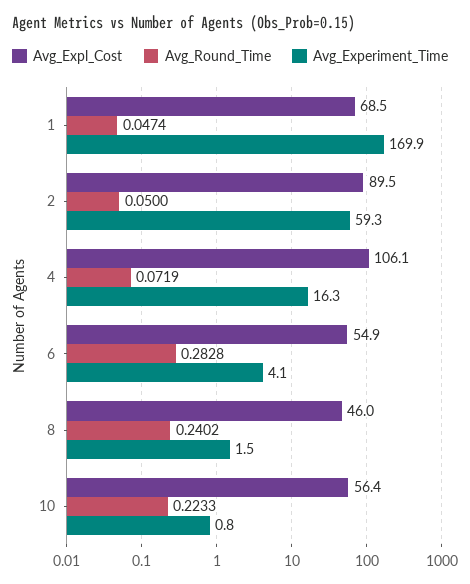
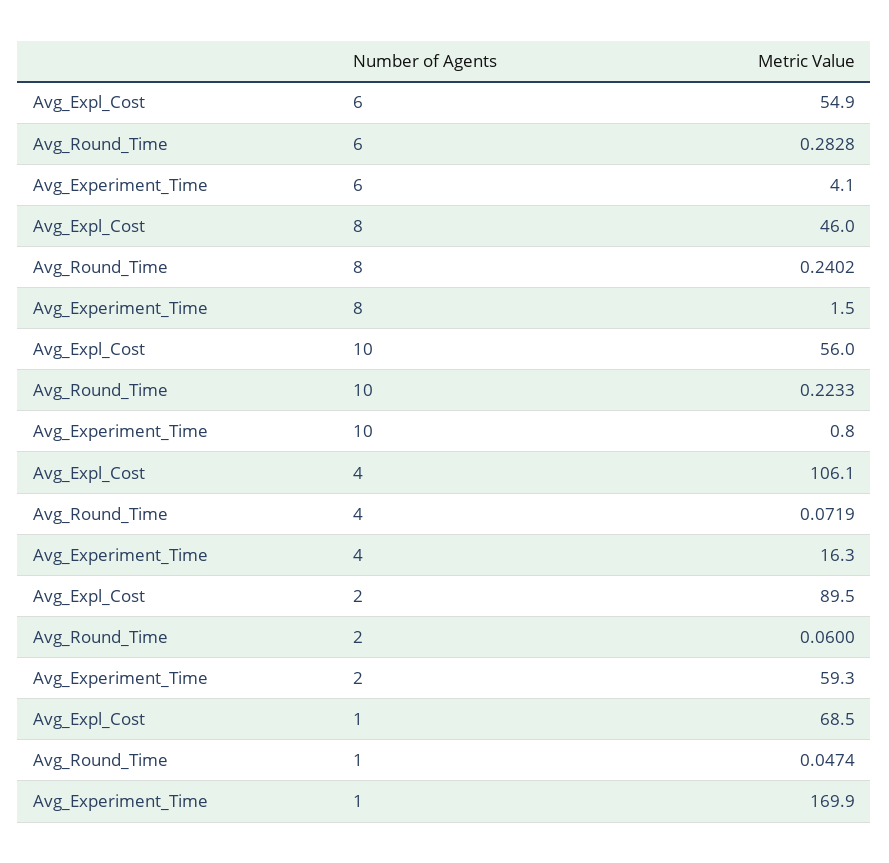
Avg_Round_Time, 2: 0.05 -> 0.06
Avg_Expl_Cost, 10: 56.4 -> 56

